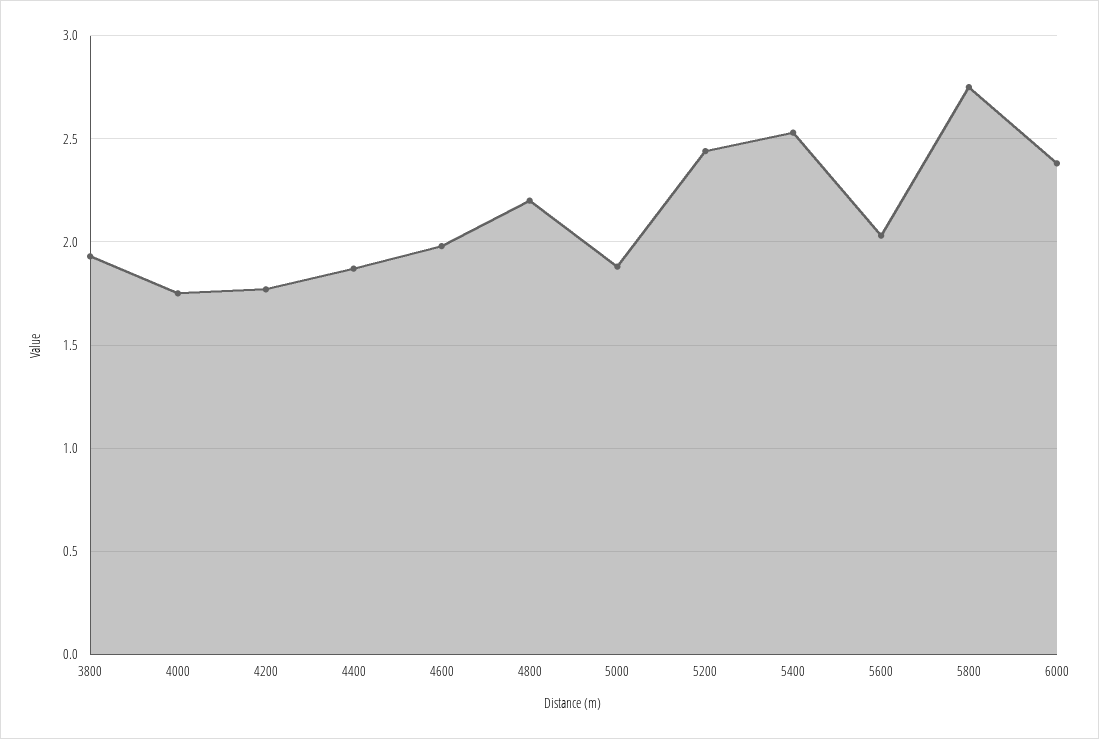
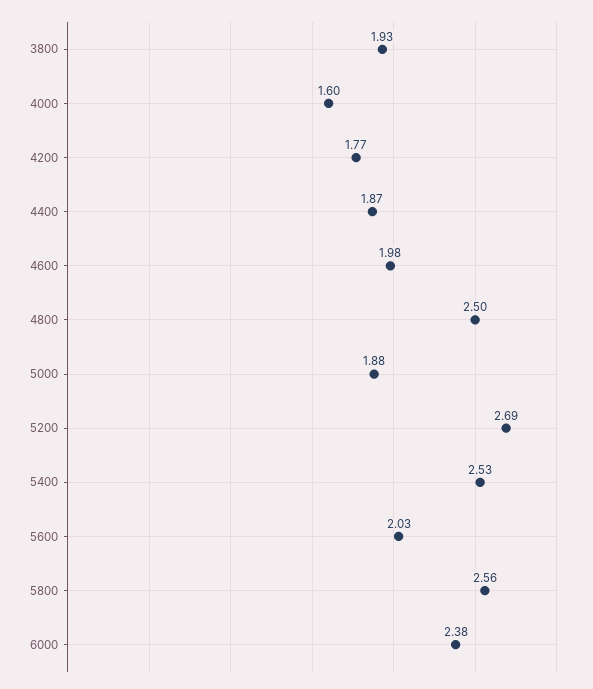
4000: 1.75 -> 1.6
4800: 2.2 -> 2.5
5200: 2.45 -> 2.69
5800: 2.75 -> 2.56

